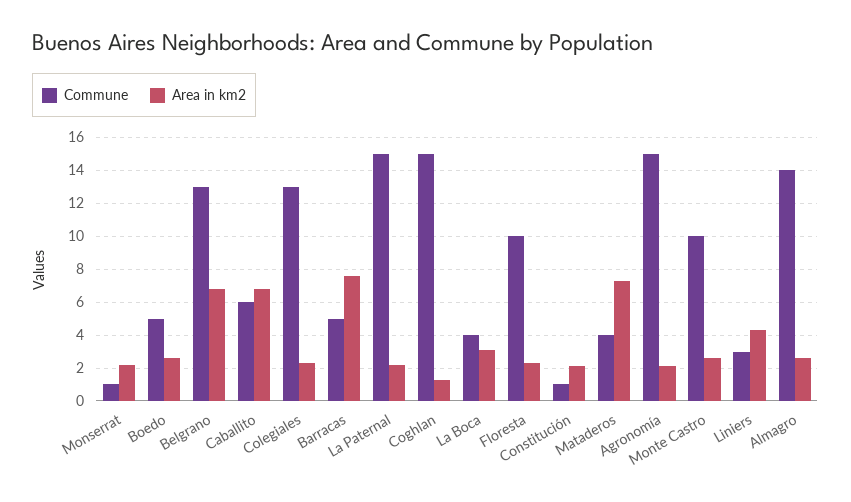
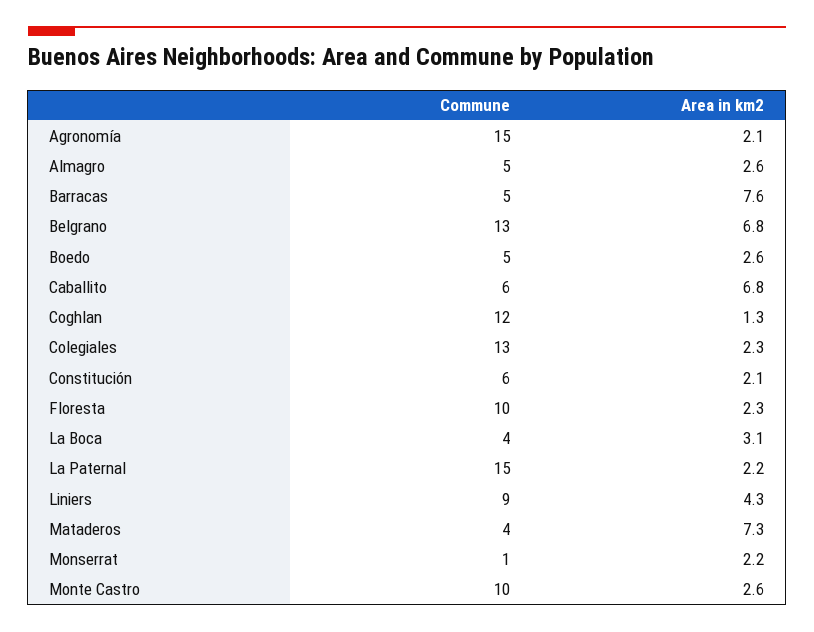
Commune, Coghlan: 15 -> 12
Commune, Constitución: 1 -> 6
Commune, Liniers: 3 -> 9
Commune, Almagro: 14 -> 5

